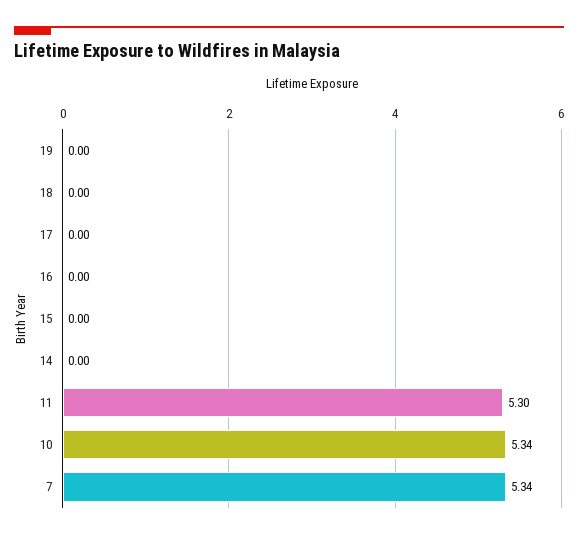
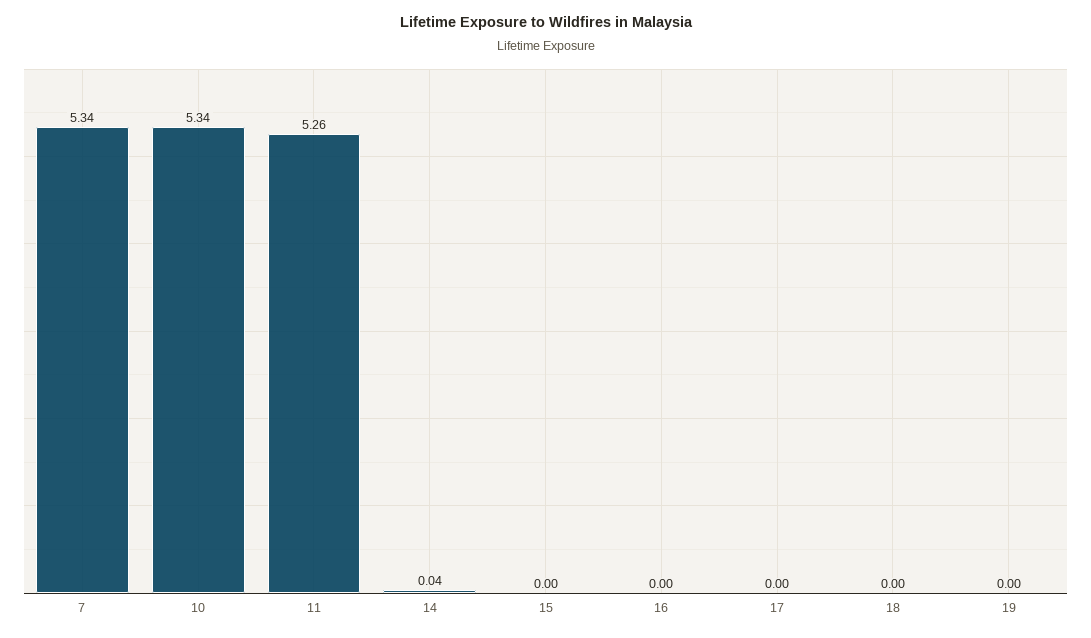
14: 0 -> 0.04
11: 5.3 -> 5.26

